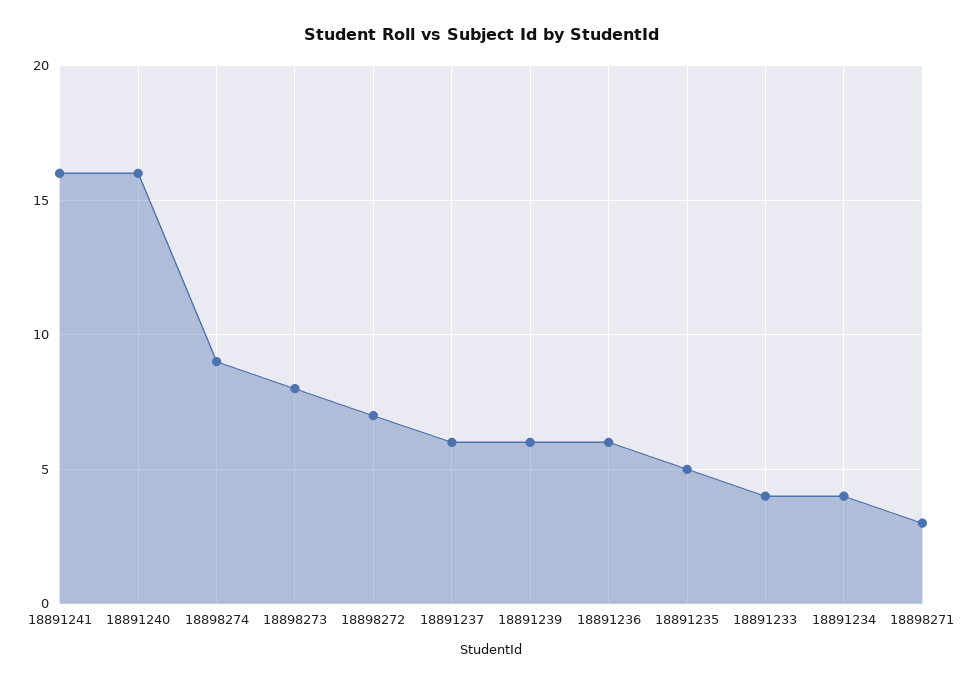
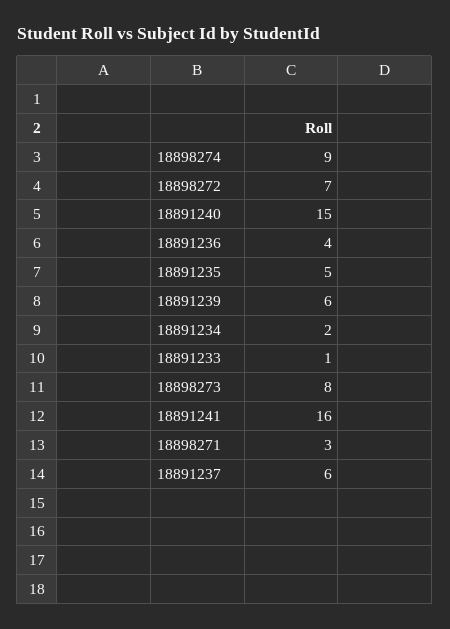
18891240: 16 -> 15
18891236: 6 -> 4
18891233: 4 -> 1
18891234: 4 -> 2

